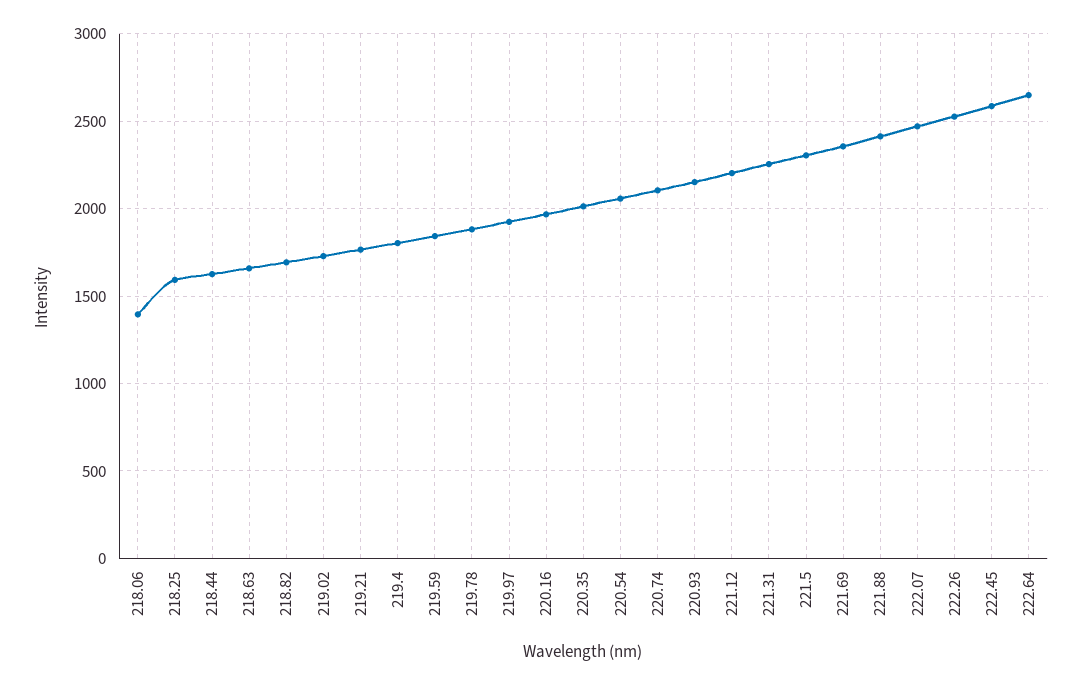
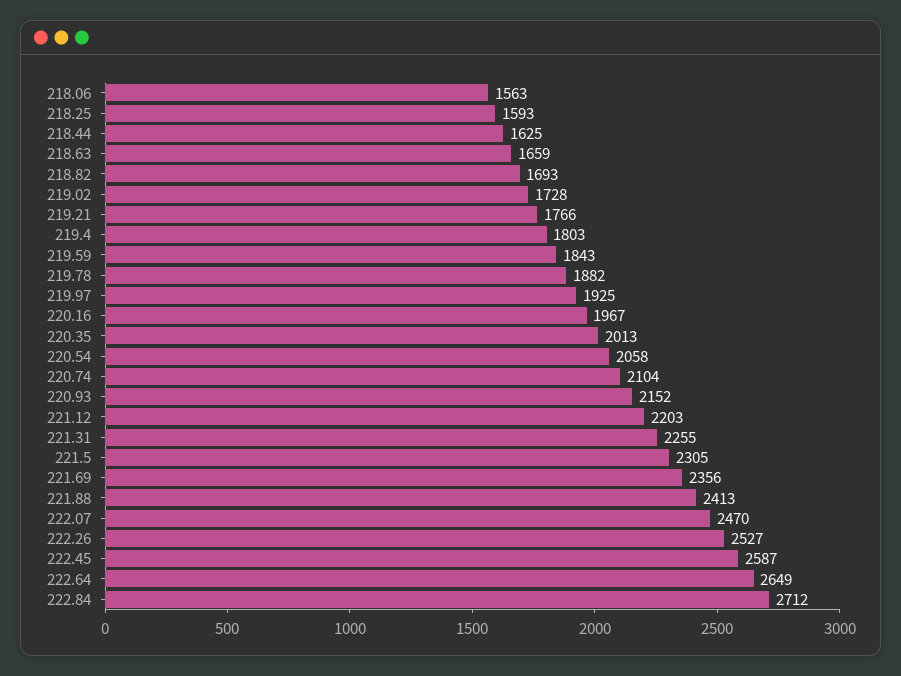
218.06: 1400 -> 1563
222.84: none -> 2712

